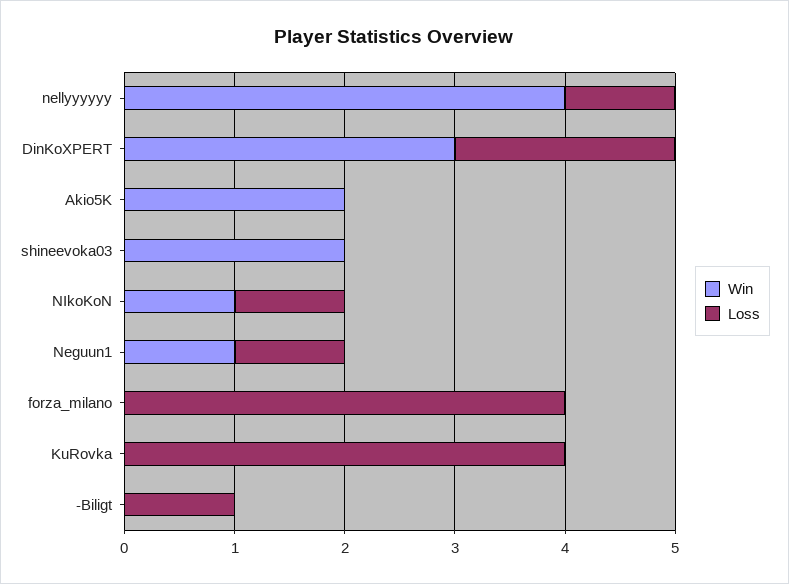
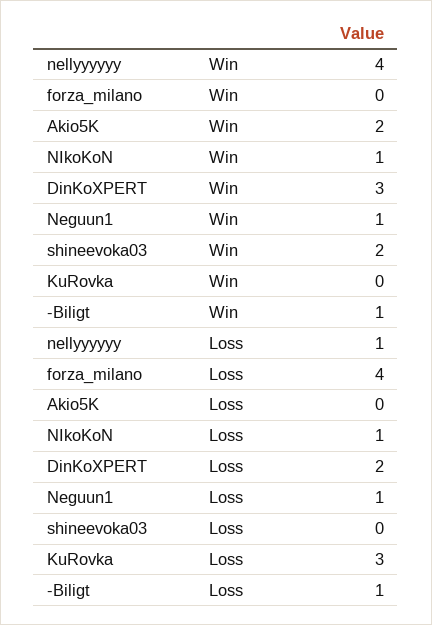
Loss, KuRovka: 4 -> 3
Win, -Biligt: 0 -> 1

